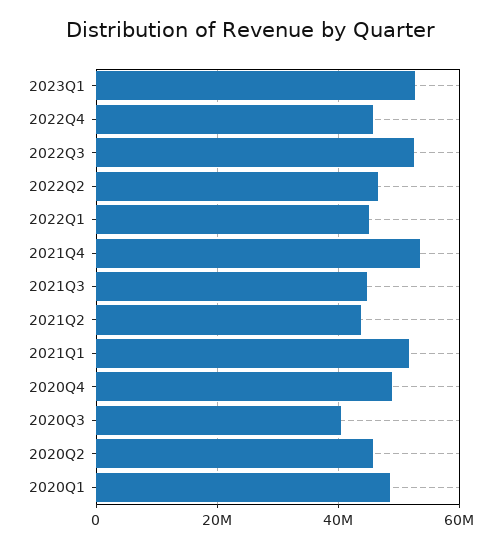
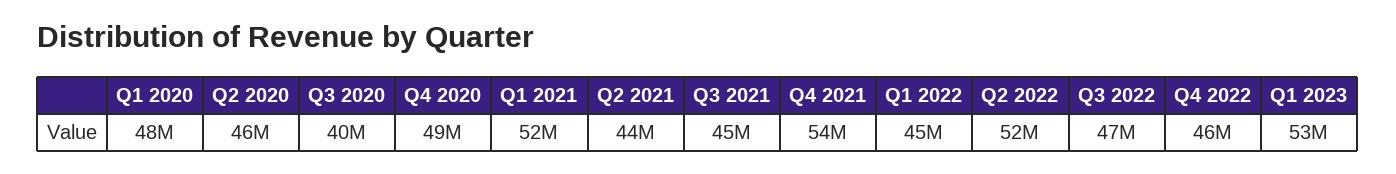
2022Q3: 52000000 -> 47000000
2022Q2: 46000000 -> 52000000

